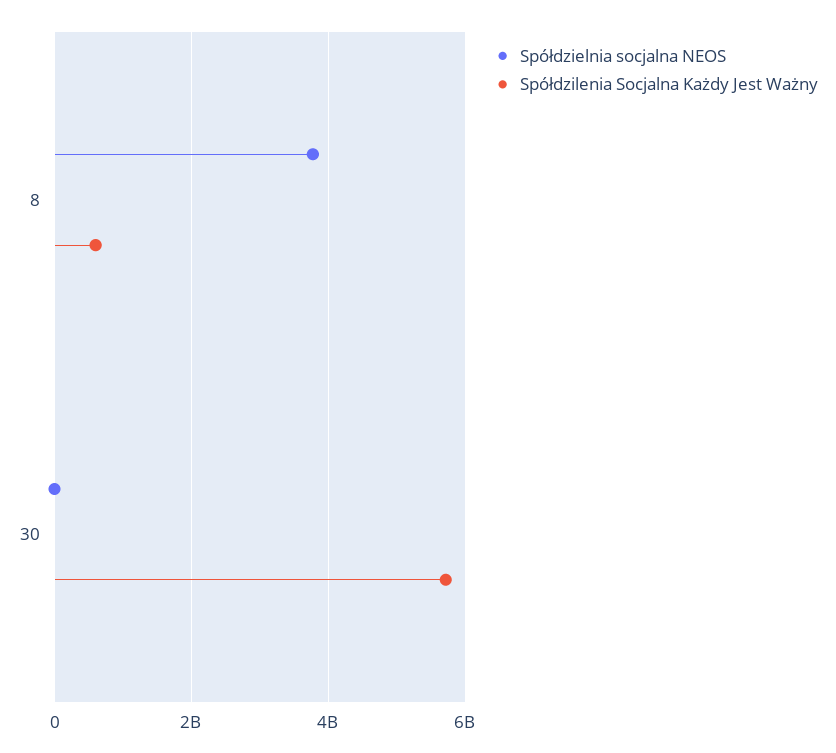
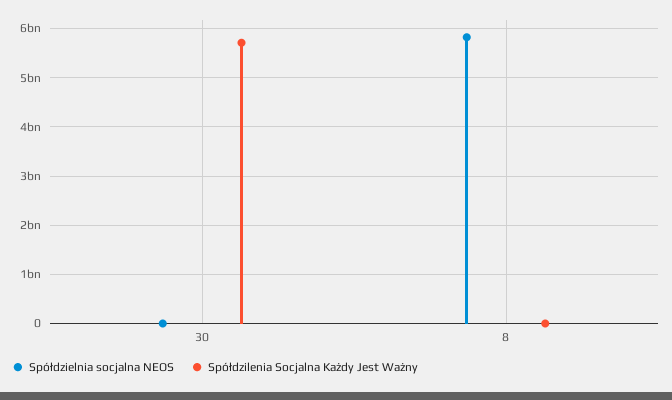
Spółdzielnia socjalna NEOS, 8: 3800000000 -> 5800000000
Spółdzilenia Socjalna Każdy Jest Ważny, 8: 600000000 -> 0

